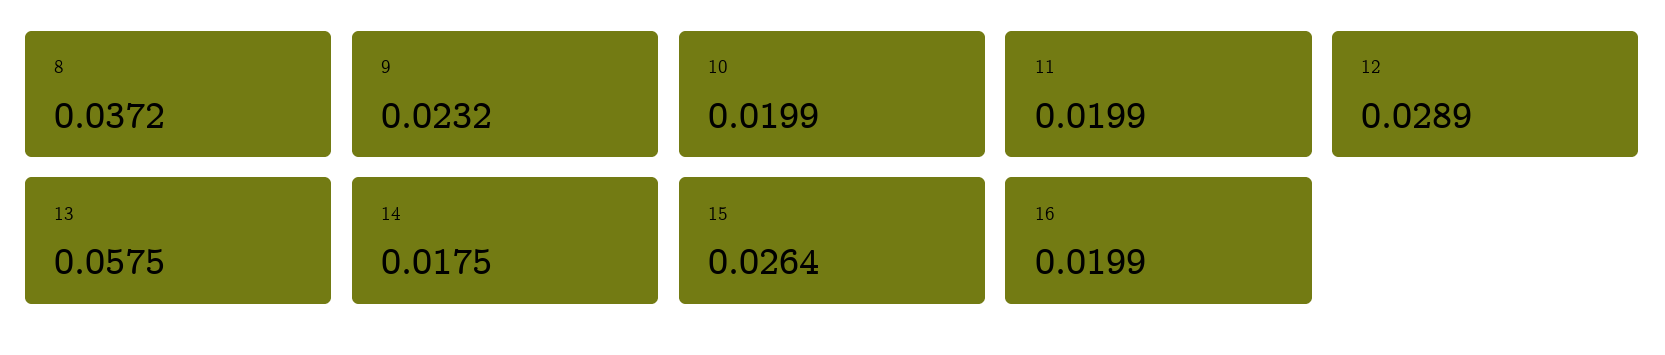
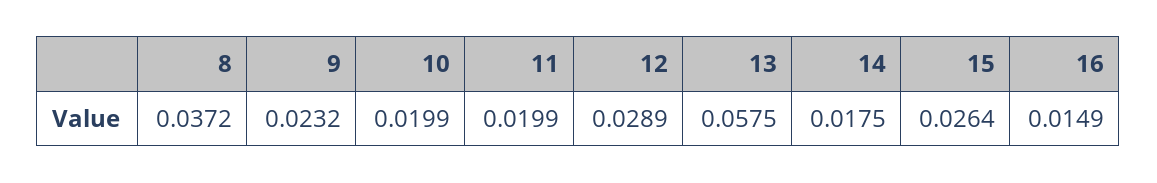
16: 0.0199 -> 0.0149

